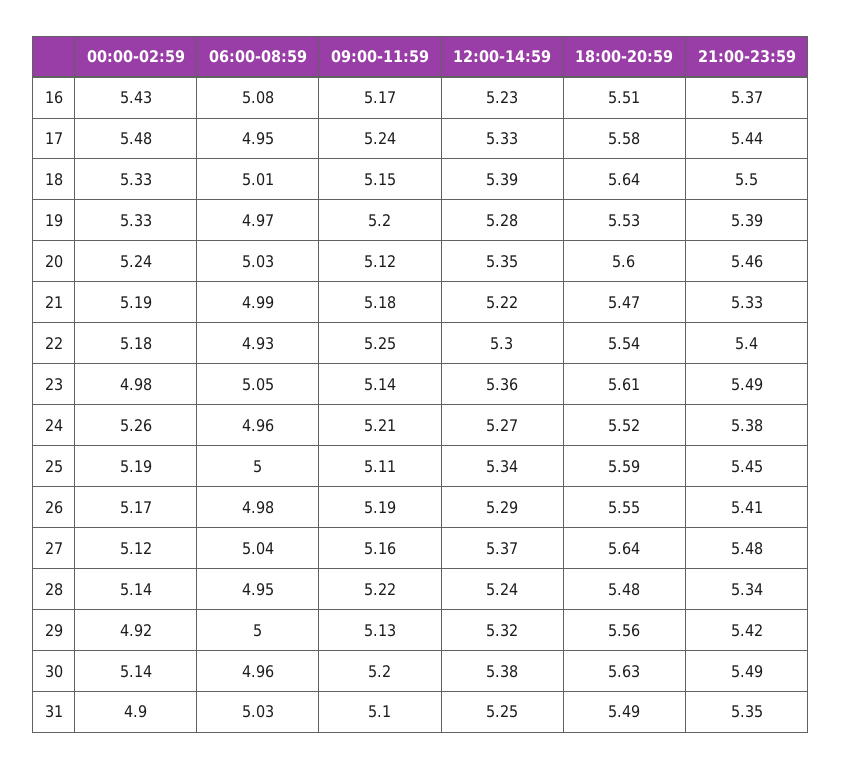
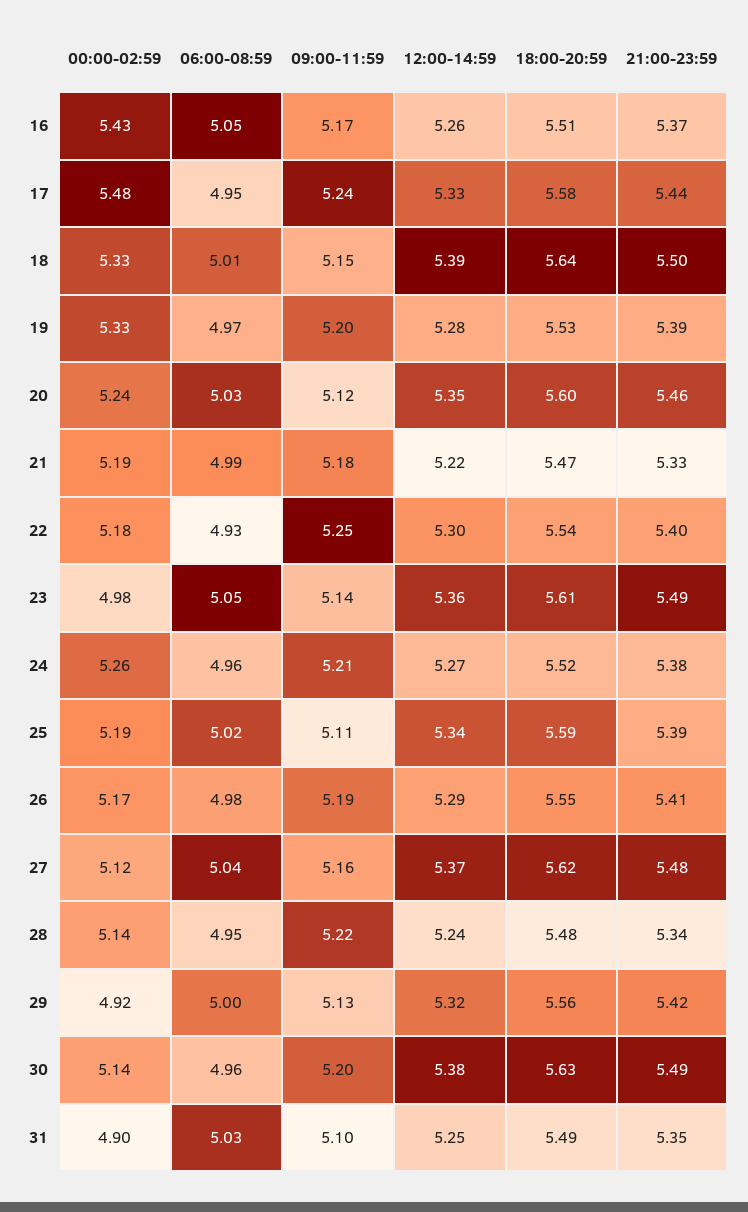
06:00-08:59, 16: 5.08 -> 5.05
12:00-14:59, 16: 5.23 -> 5.26
06:00-08:59, 25: 5 -> 5.02
21:00-23:59, 25: 5.45 -> 5.39
18:00-20:59, 27: 5.64 -> 5.62

